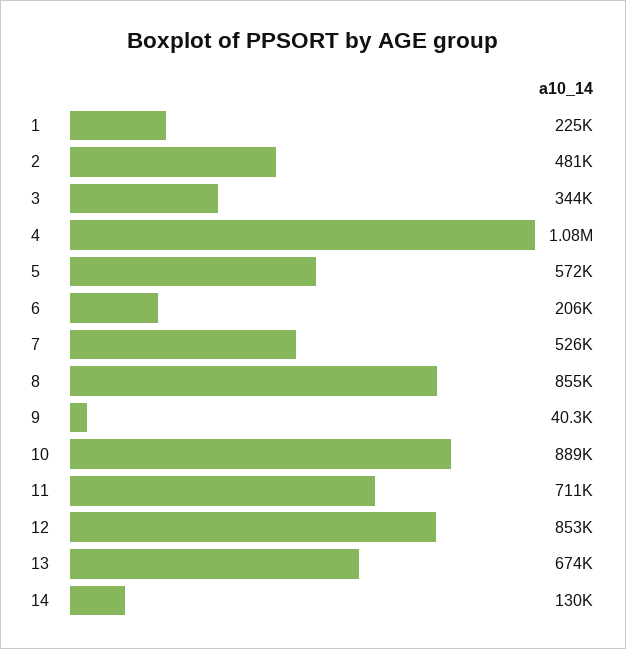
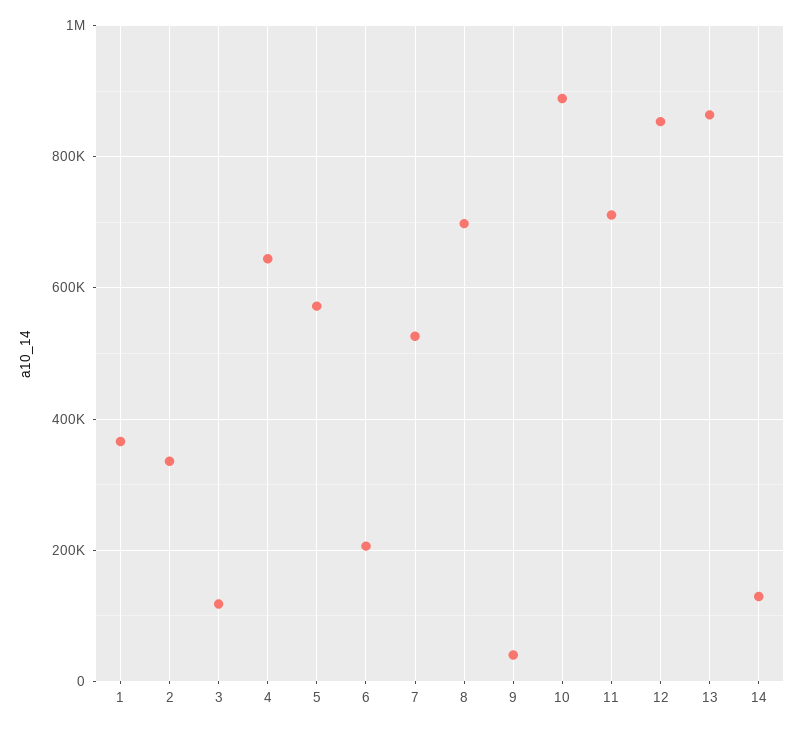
1: 225000 -> 360000
2: 481000 -> 340000
3: 344000 -> 120000
4: 1080000 -> 640000
8: 855000 -> 700000
13: 674000 -> 860000

